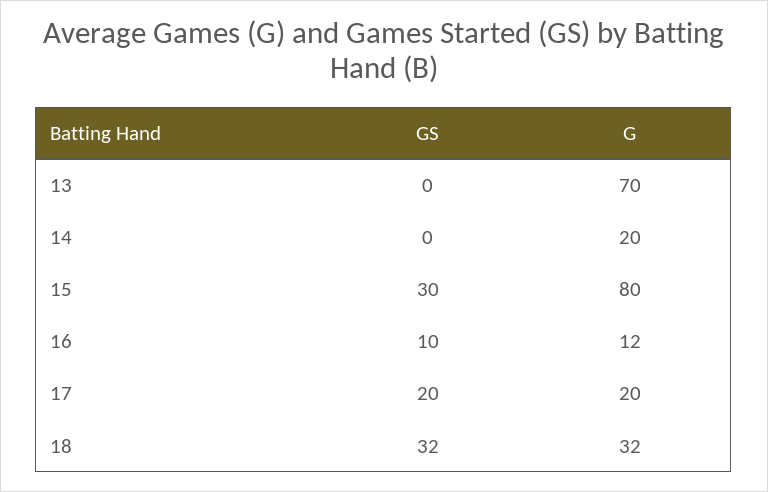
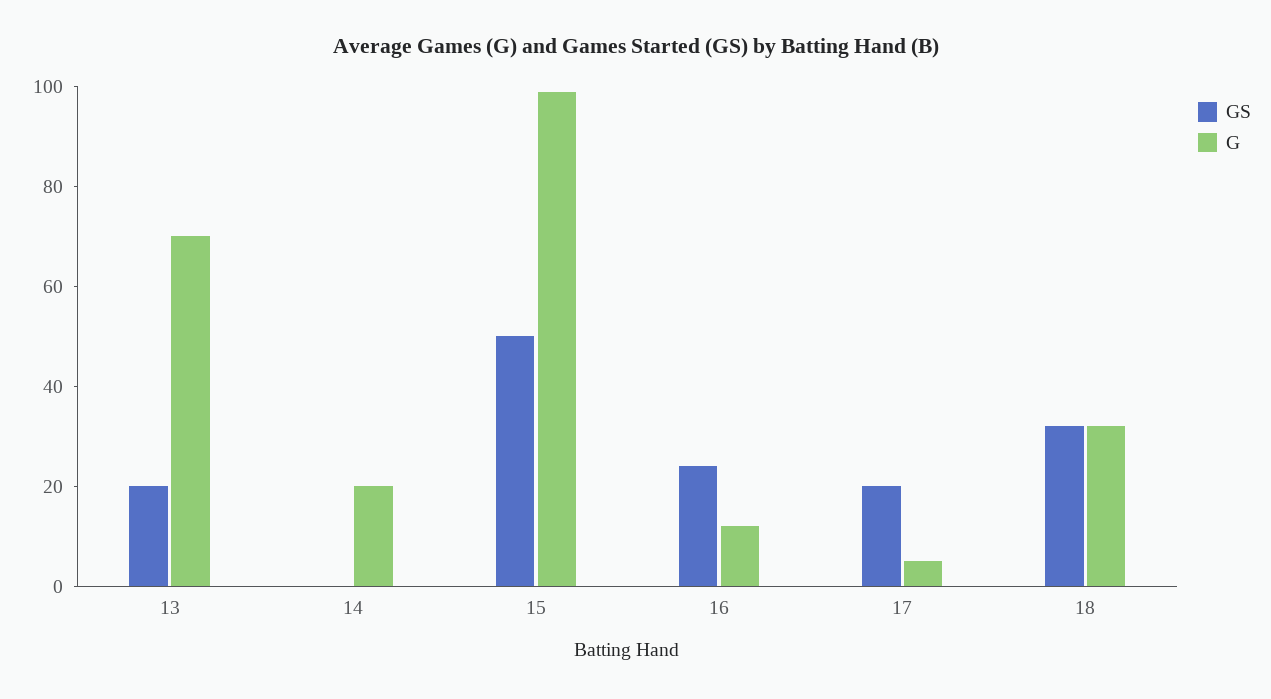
GS, 13: 0 -> 20
GS, 15: 30 -> 50
G, 15: 80 -> 100
GS, 16: 10 -> 25
G, 17: 20 -> 5

